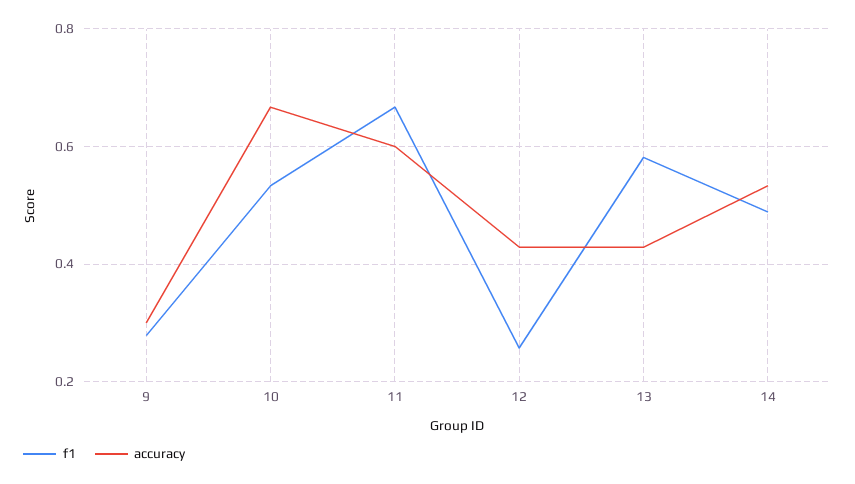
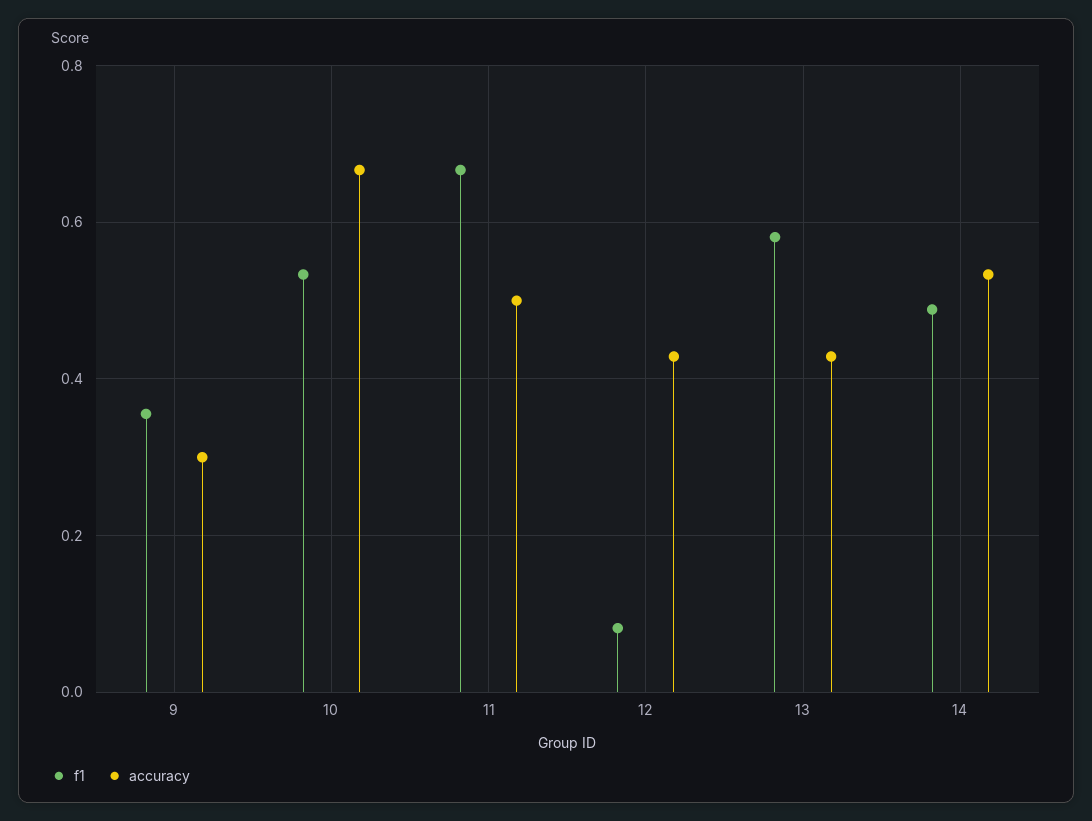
f1, 9: 0.28 -> 0.36
accuracy, 11: 0.6 -> 0.5
f1, 12: 0.26 -> 0.08

